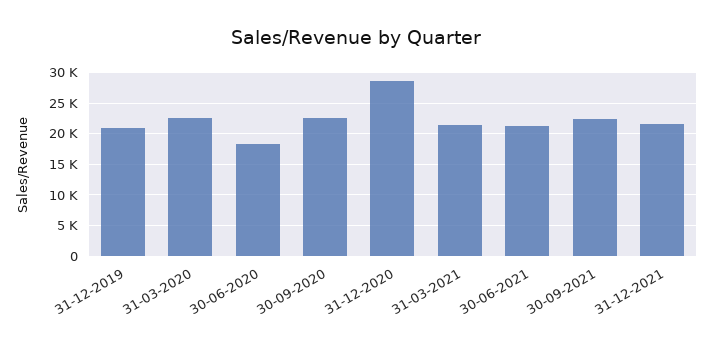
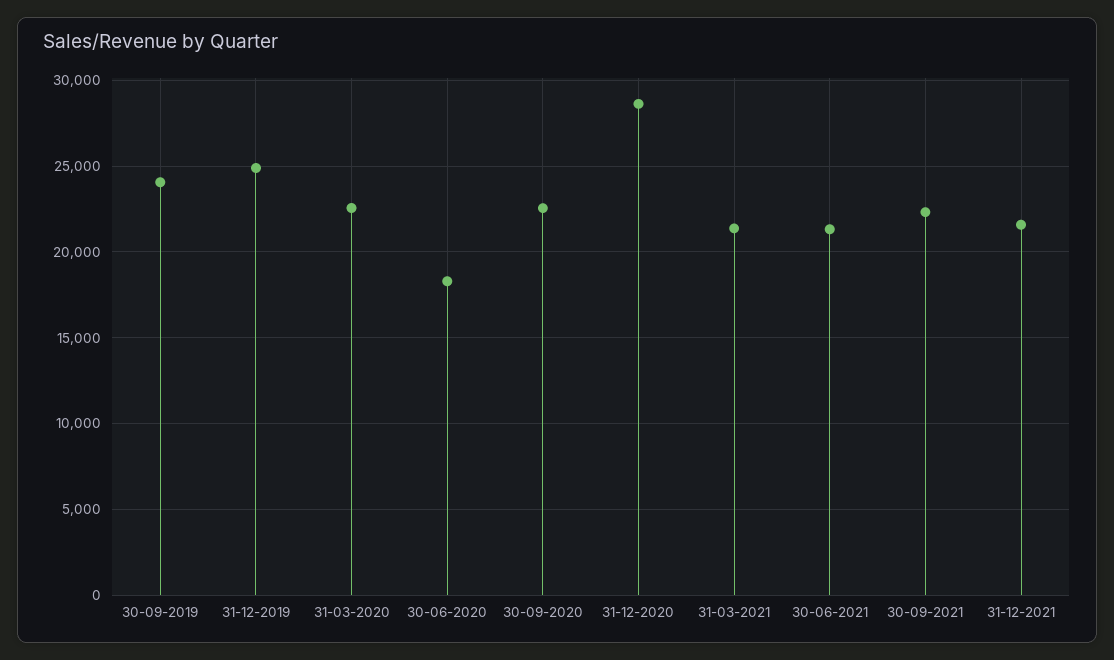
31-12-2019: 21000 -> 25000
30-09-2019: none -> 24000

